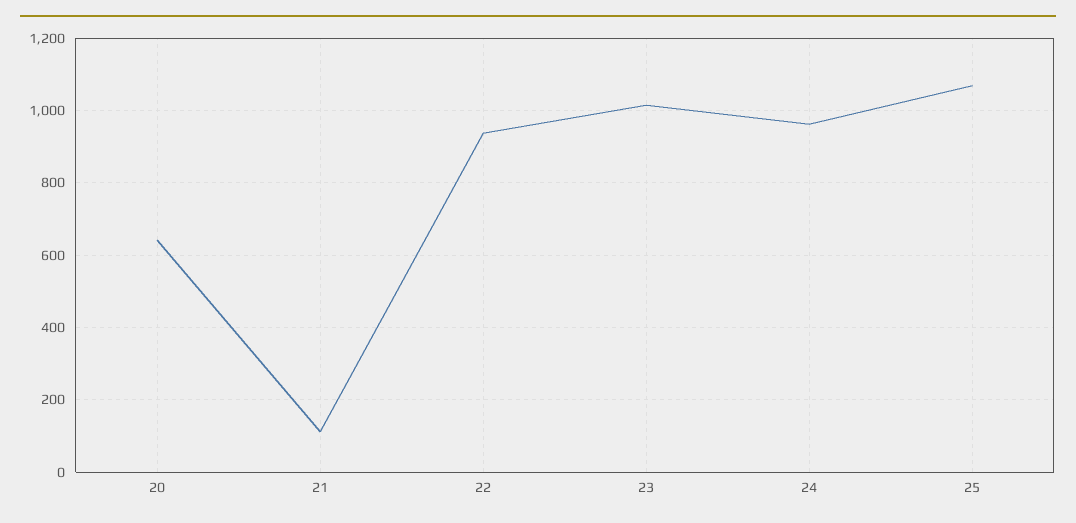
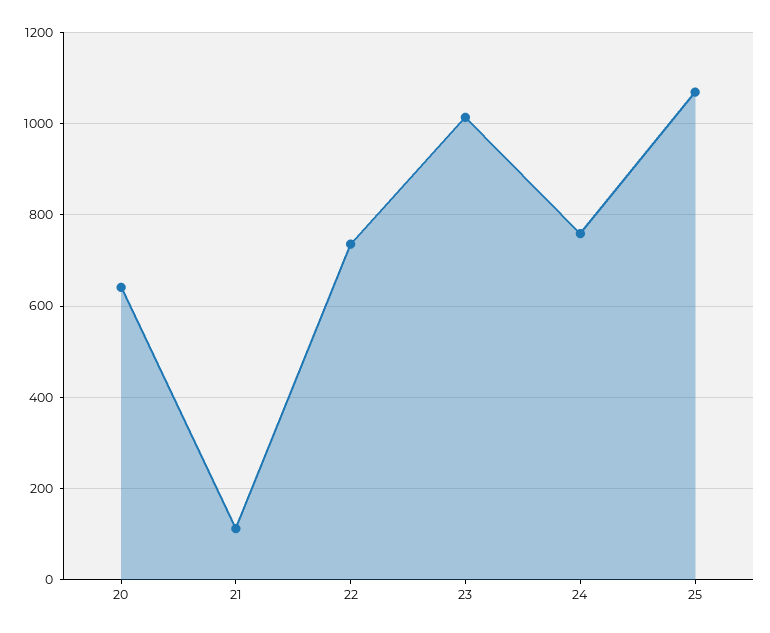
22: 940 -> 740
24: 960 -> 760

